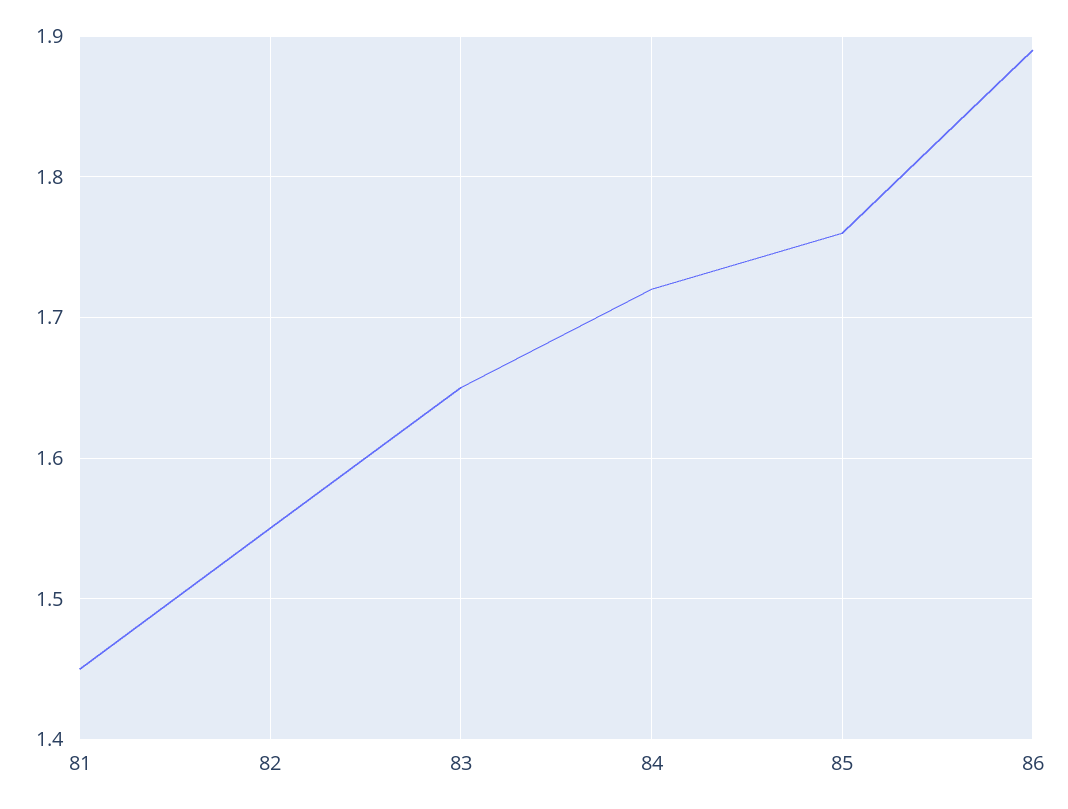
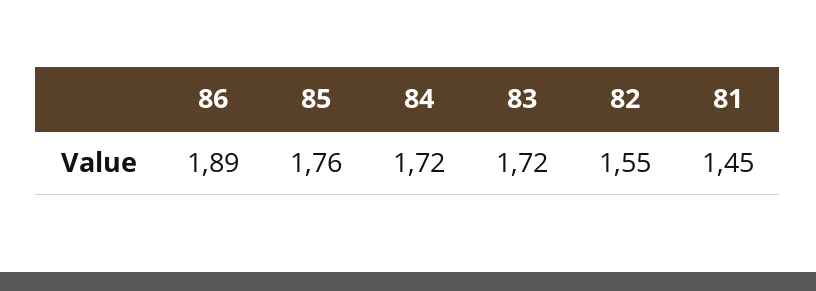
83: 1.65 -> 1.72

